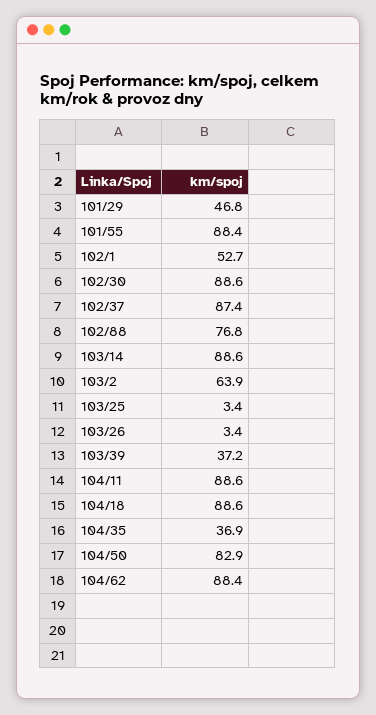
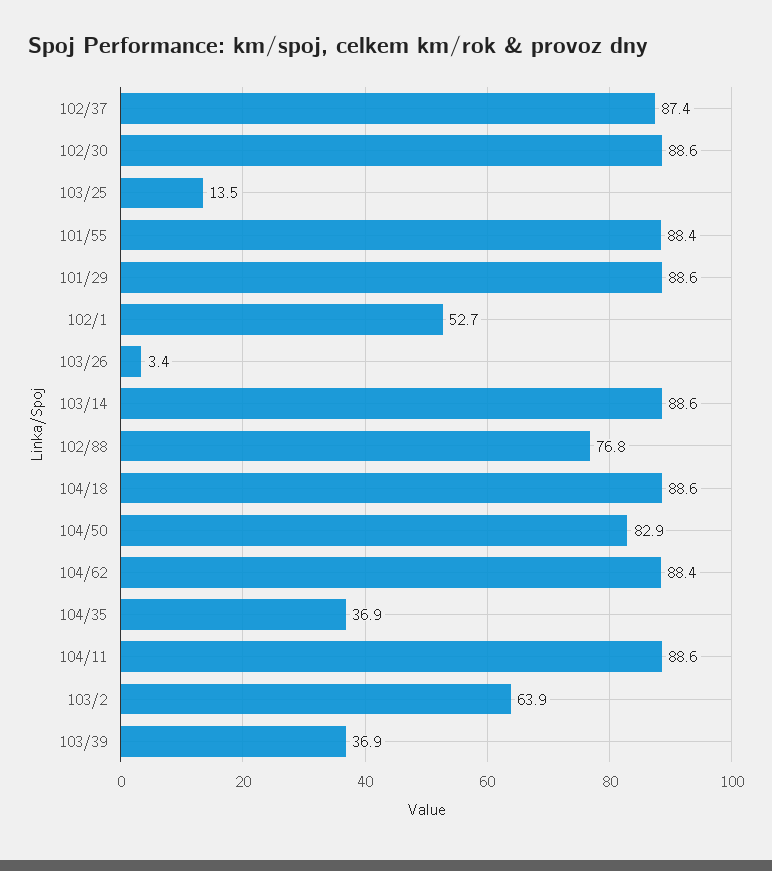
101/29: 46.8 -> 88.6
103/25: 3.4 -> 13.5
103/39: 37.2 -> 36.9

